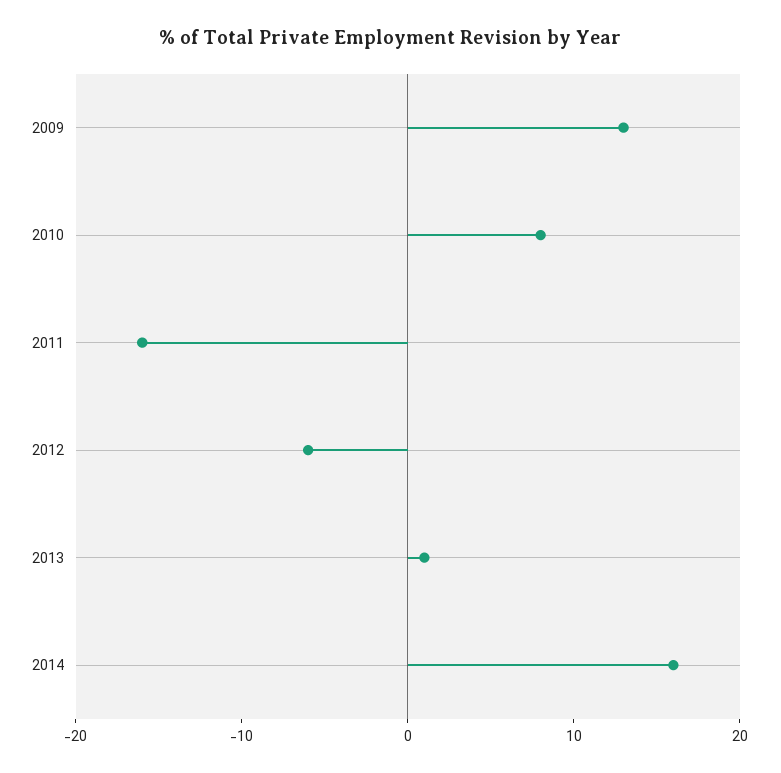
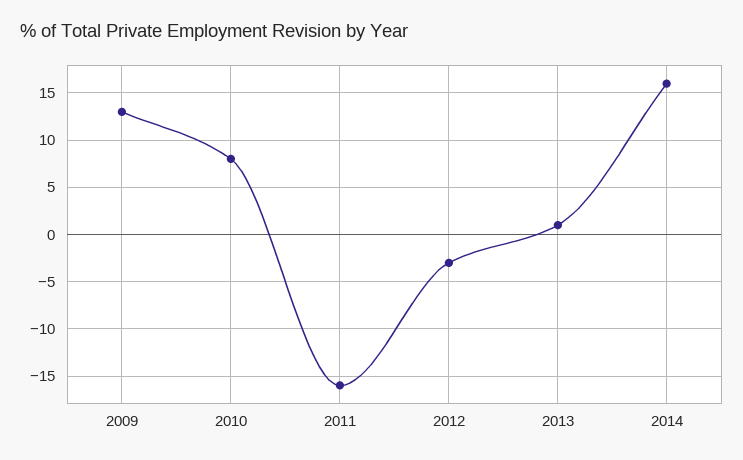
2012: -6 -> -3

